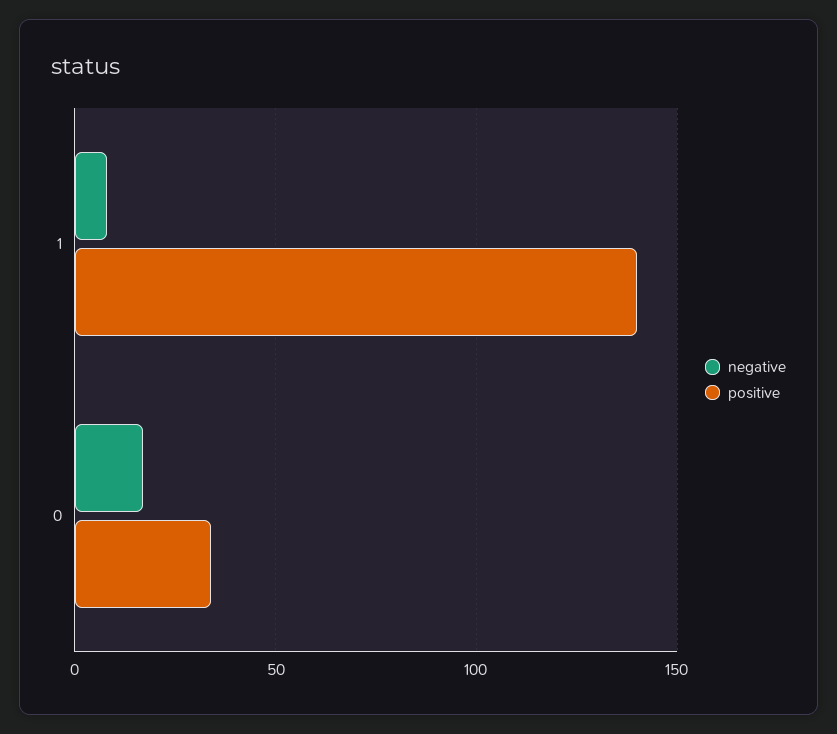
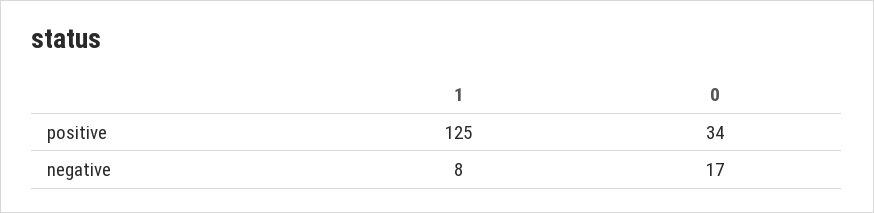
positive, 1: 140 -> 125

